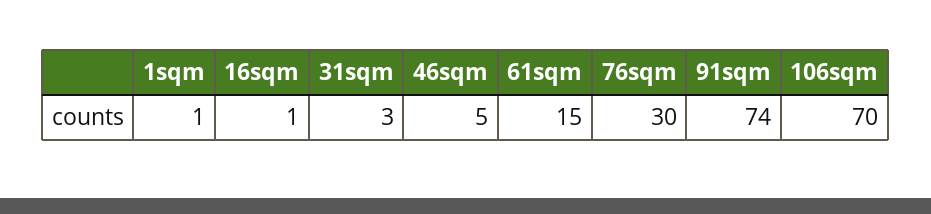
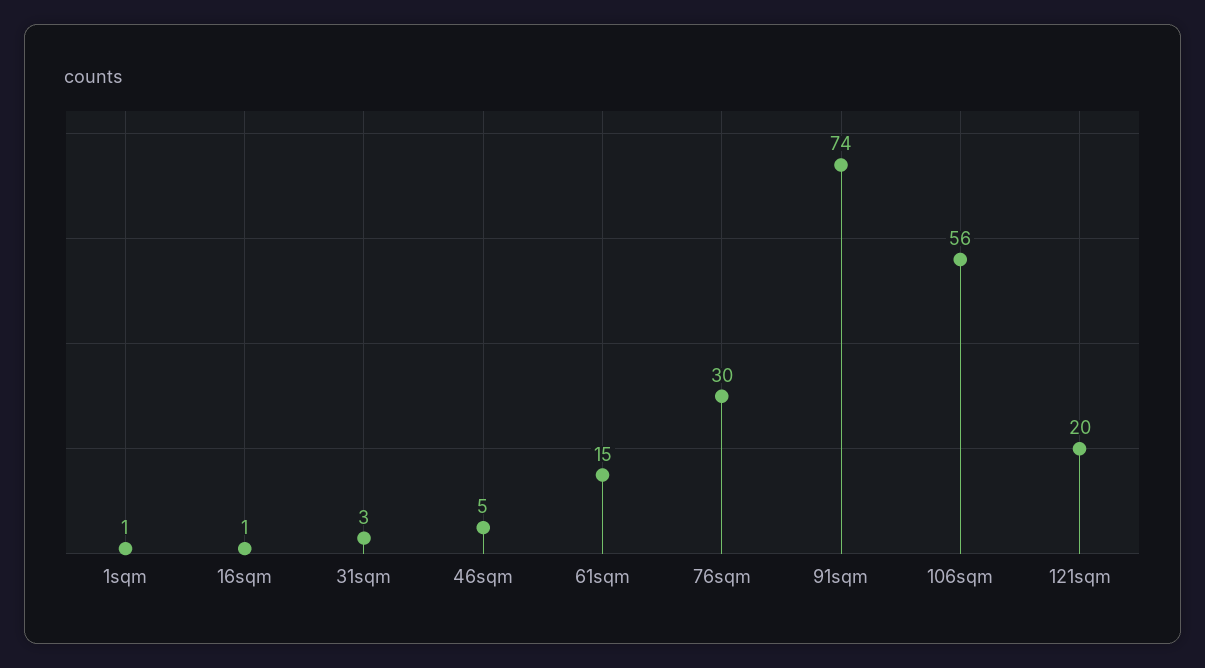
106sqm: 70 -> 56
121sqm: none -> 20

